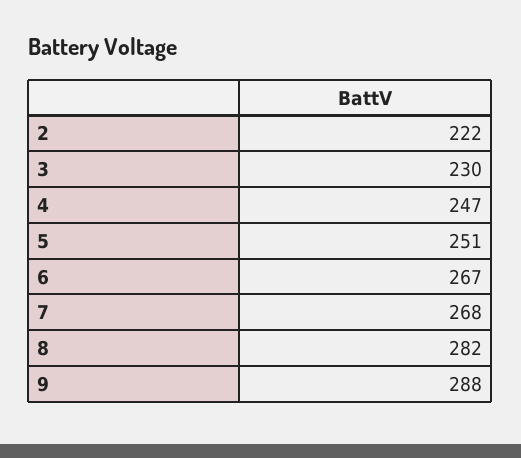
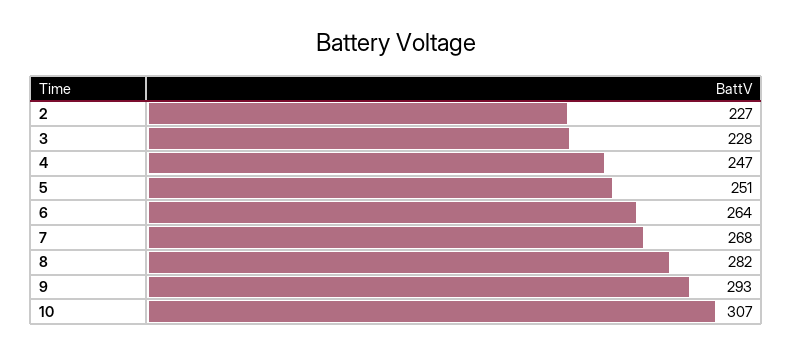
2: 222 -> 227
3: 230 -> 228
6: 267 -> 264
9: 288 -> 293
10: none -> 307

